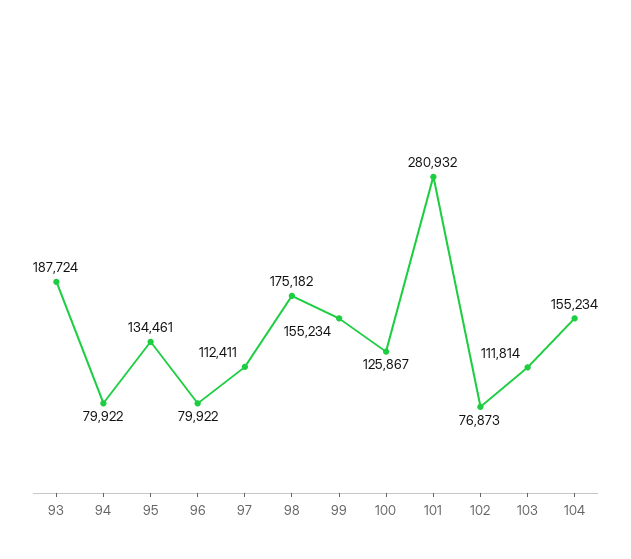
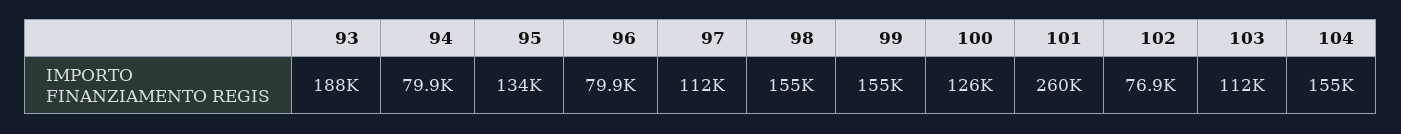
98: 175182 -> 155000
101: 280932 -> 260000

